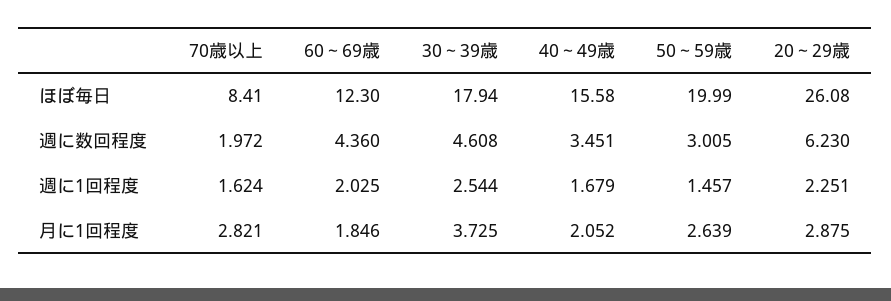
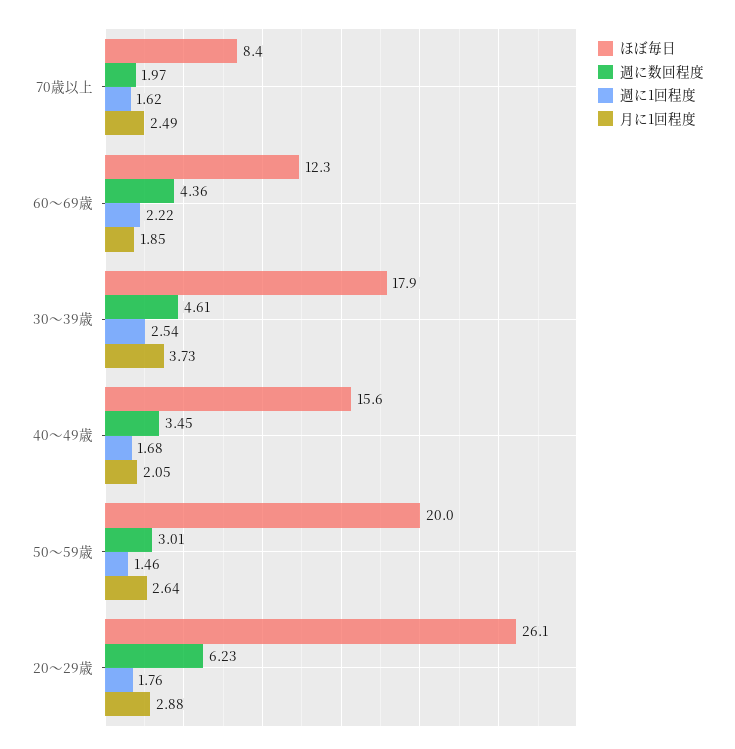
週に1回程度, 60～69歳: 2.025 -> 2.22
週に1回程度, 20～29歳: 2.251 -> 1.76
月に1回程度, 70歳以上: 2.821 -> 2.49

